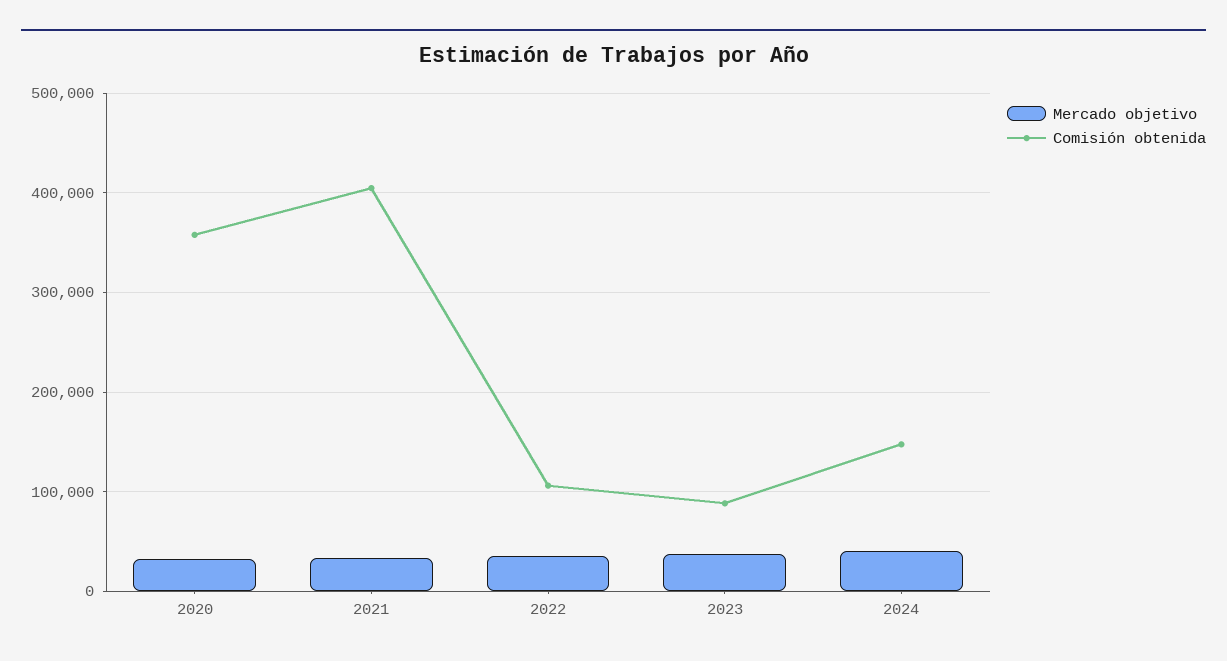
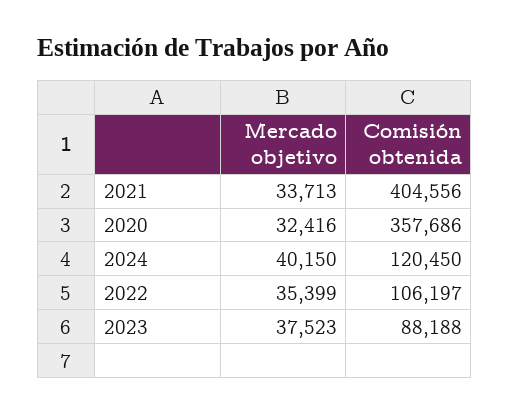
Comisión obtenida, 2024: 150000 -> 120450

